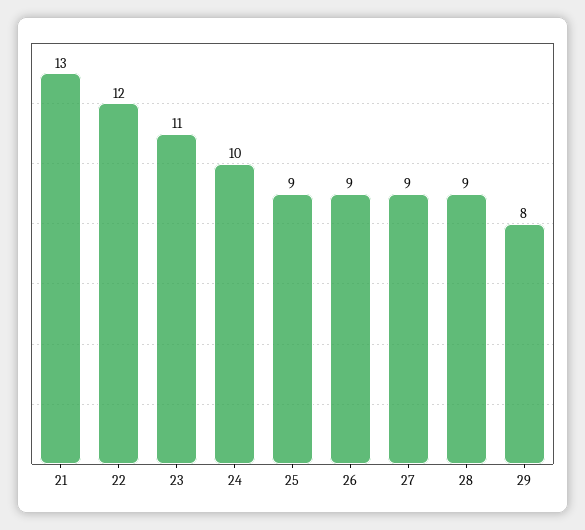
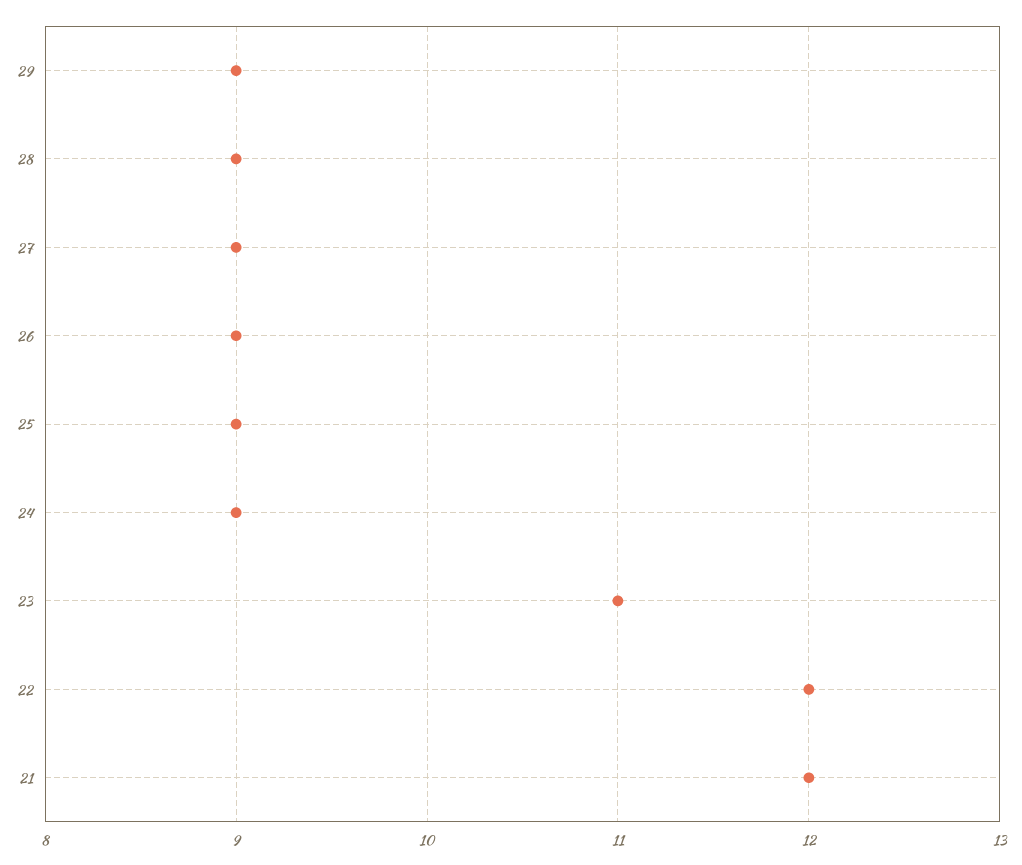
21: 13 -> 12
24: 10 -> 9
29: 8 -> 9

